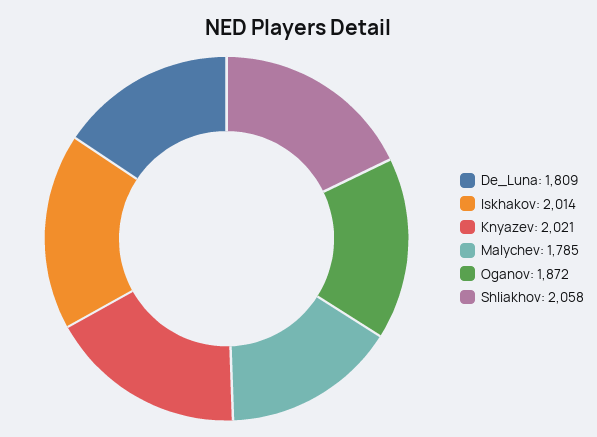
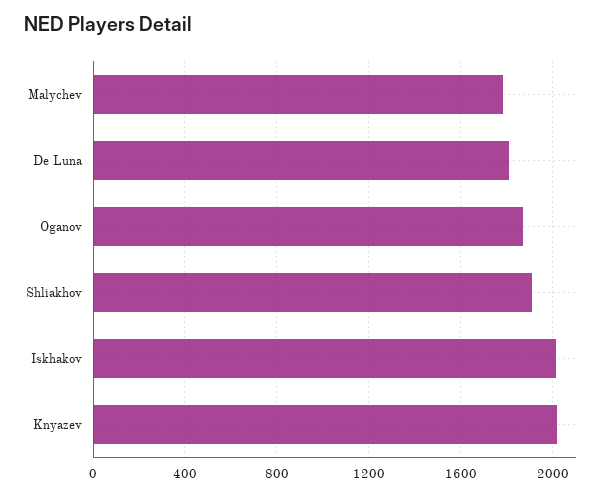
Shliakhov: 2058 -> 1900

